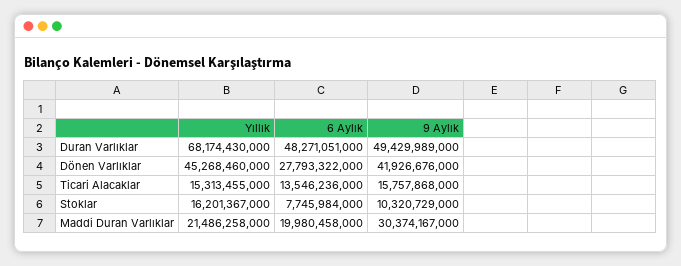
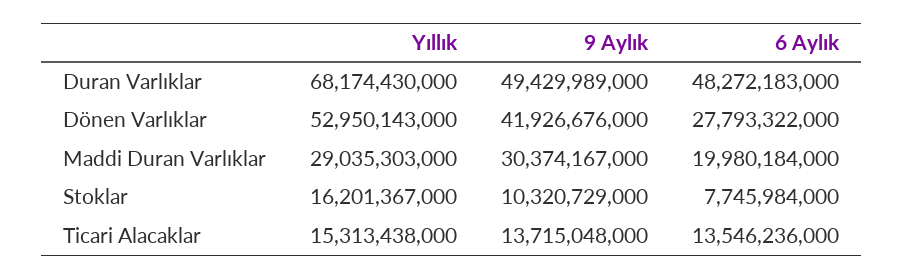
6 Aylık, Duran Varlıklar: 48271051000 -> 48272183000
Yıllık, Dönen Varlıklar: 45268460000 -> 52950143000
Yıllık, Ticari Alacaklar: 15313455000 -> 15313438000
9 Aylık, Ticari Alacaklar: 15757868000 -> 13715048000
Yıllık, Maddi Duran Varlıklar: 21486258000 -> 29035303000
6 Aylık, Maddi Duran Varlıklar: 19980458000 -> 19980184000

